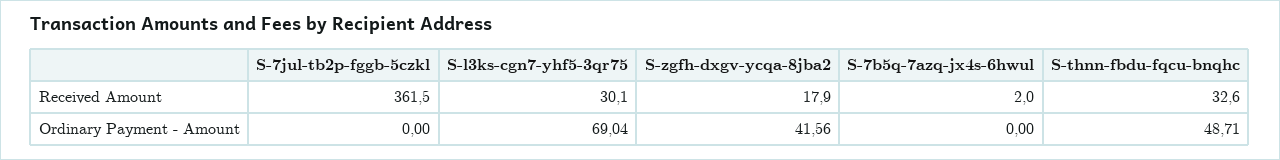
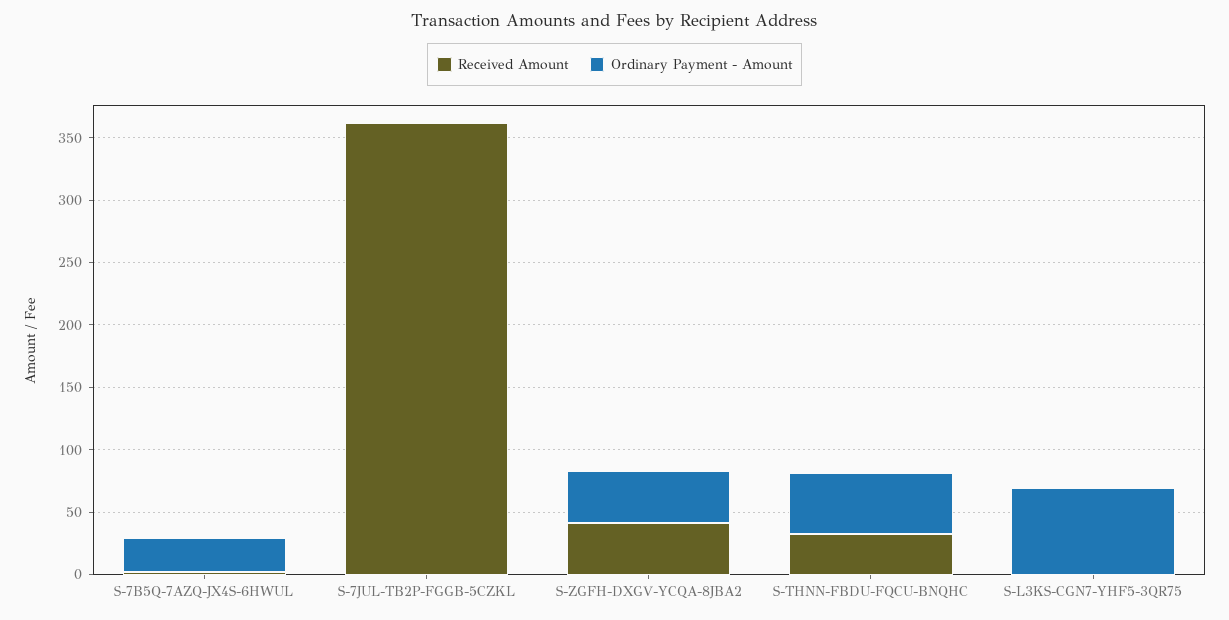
Received Amount, S-l3ks-cgn7-yhf5-3qr75: 30.1 -> 0
Received Amount, S-zgfh-dxgv-ycqa-8jba2: 17.9 -> 40
Ordinary Payment - Amount, S-7b5q-7azq-jx4s-6hwul: 0 -> 30

